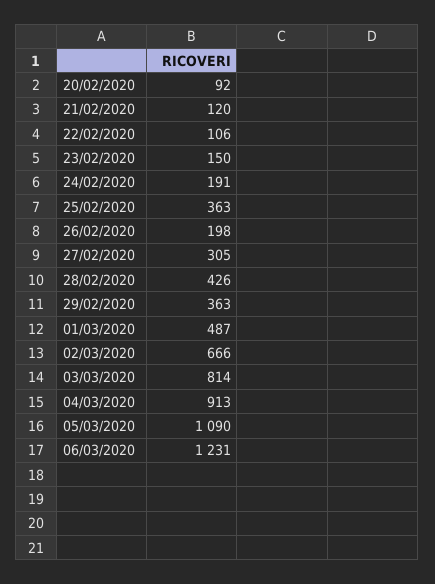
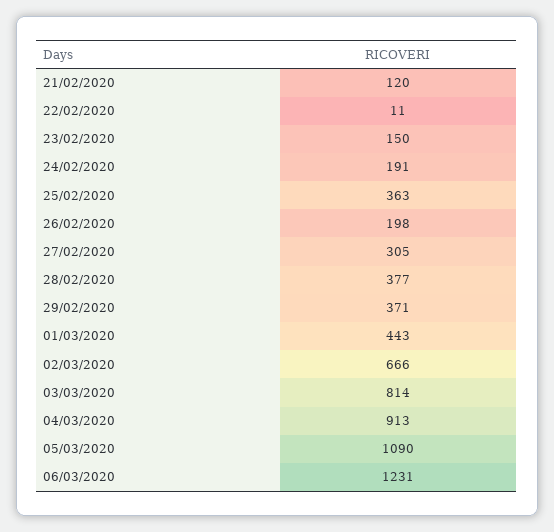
20/02/2020: 92 -> none
22/02/2020: 106 -> 11
28/02/2020: 426 -> 377
29/02/2020: 363 -> 371
01/03/2020: 487 -> 443

